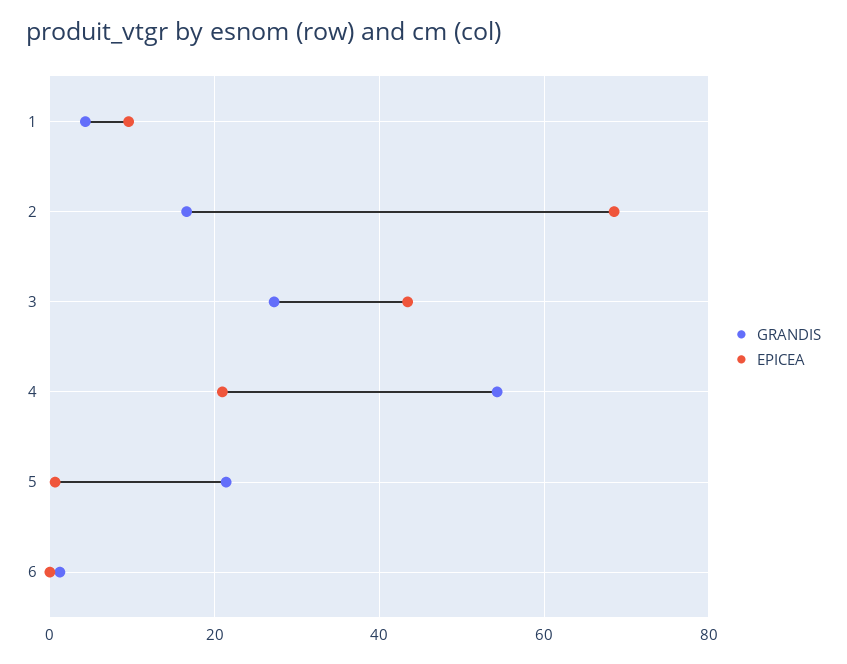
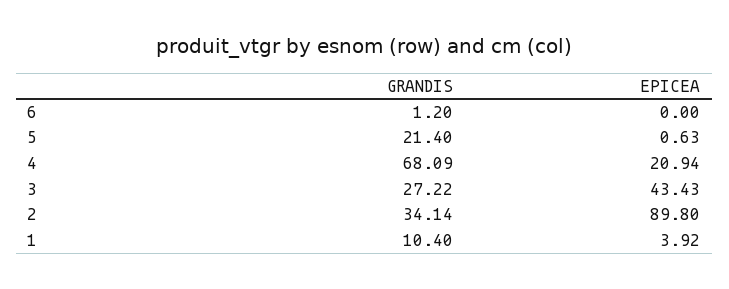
GRANDIS, 1: 4 -> 10.4
EPICEA, 1: 10 -> 3.92
GRANDIS, 2: 16 -> 34.14
EPICEA, 2: 68 -> 89.8
GRANDIS, 4: 54 -> 68.09

